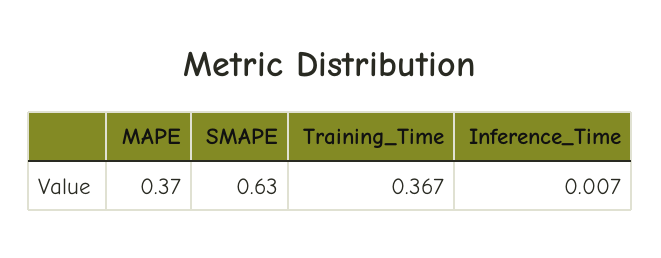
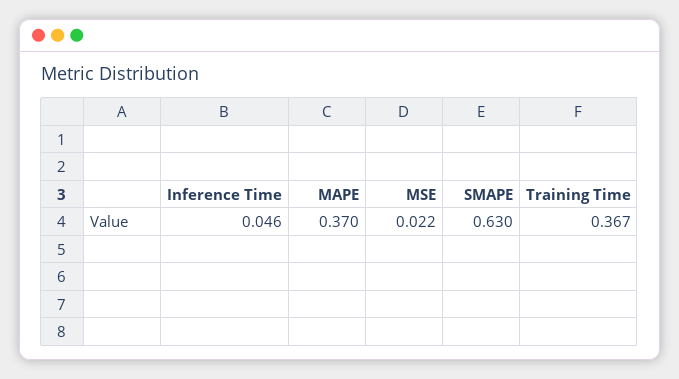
Inference_Time: 0.007 -> 0.046
MSE: none -> 0.022

